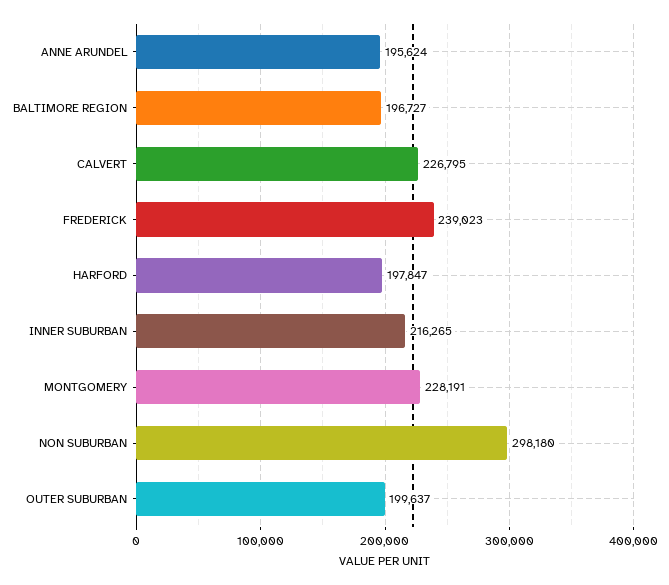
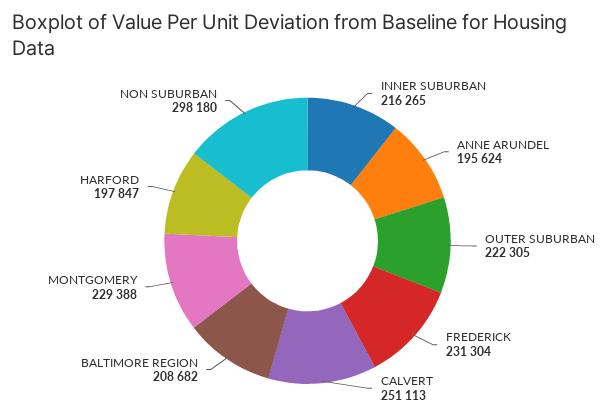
BALTIMORE REGION: 196727 -> 208682
CALVERT: 226795 -> 251113
FREDERICK: 239023 -> 231304
MONTGOMERY: 228191 -> 229388
OUTER SUBURBAN: 199637 -> 222305

